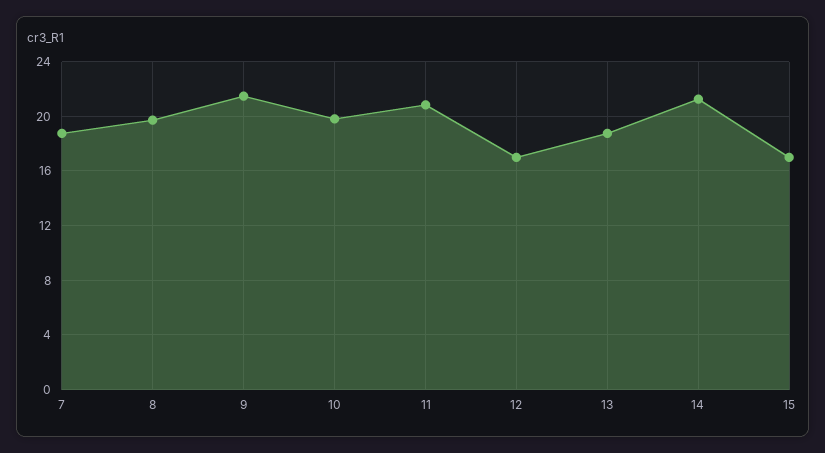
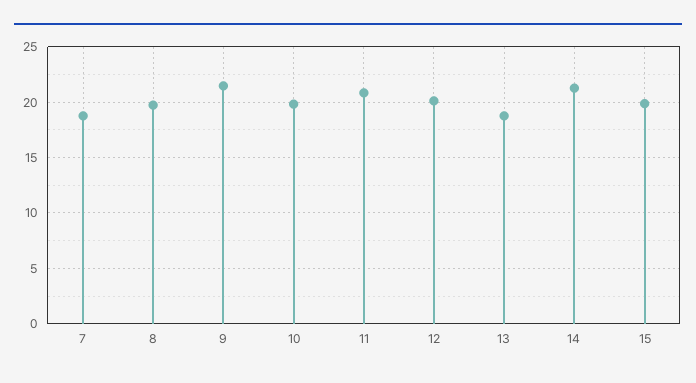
12: 17 -> 20
15: 17 -> 20

